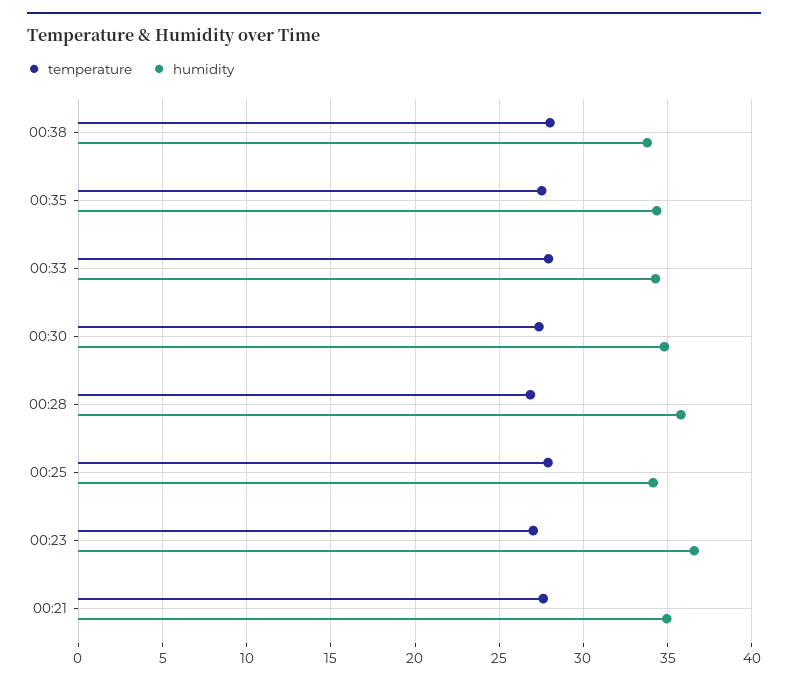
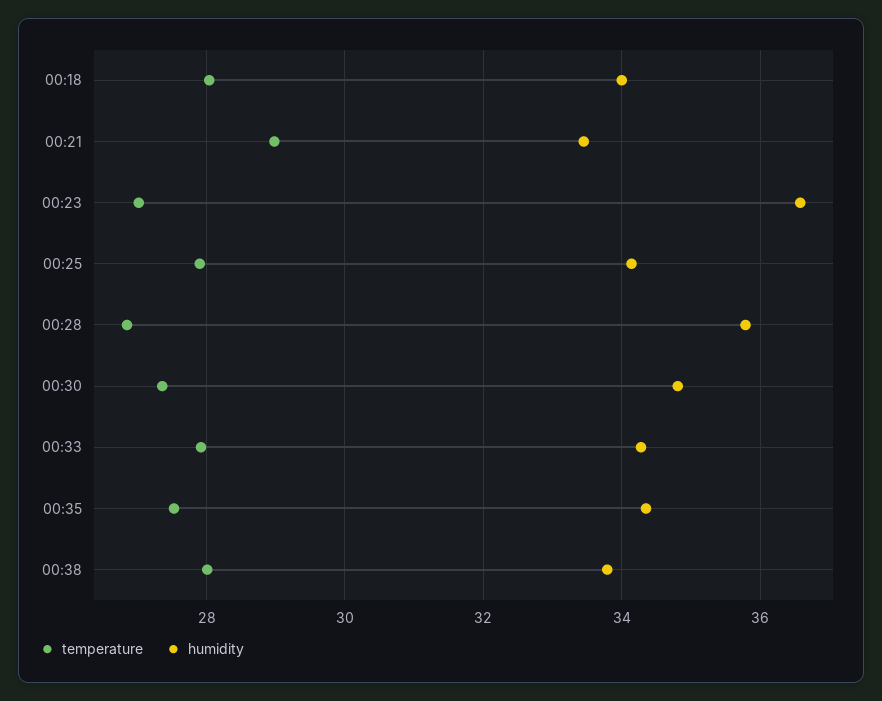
temperature, 00:21: 27.5 -> 29
humidity, 00:21: 35 -> 33.4
temperature, 00:18: none -> 28
humidity, 00:18: none -> 34

